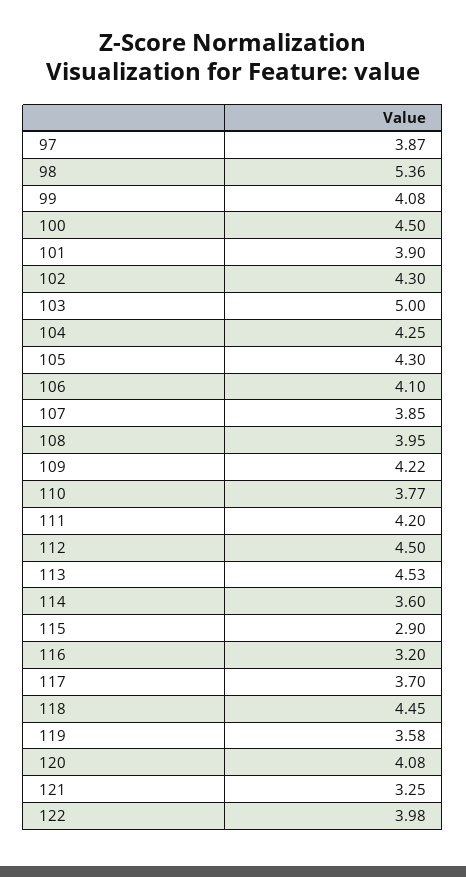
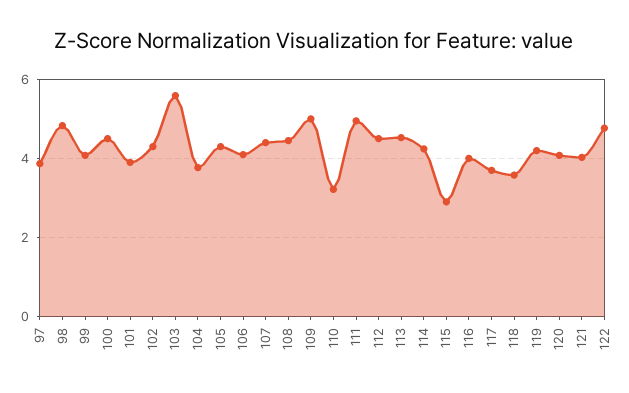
98: 5.36 -> 4.8
103: 5 -> 5.6
104: 4.25 -> 3.8
107: 3.85 -> 4.4
108: 3.95 -> 4.4
109: 4.22 -> 5
110: 3.77 -> 3.2
111: 4.2 -> 5
114: 3.6 -> 4.2
116: 3.2 -> 4
118: 4.45 -> 3.6
119: 3.58 -> 4.2
121: 3.25 -> 4
122: 3.98 -> 4.8

